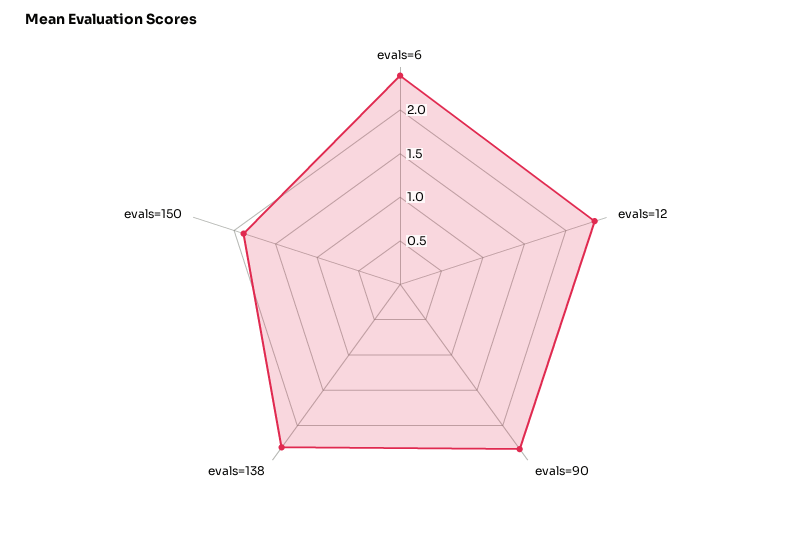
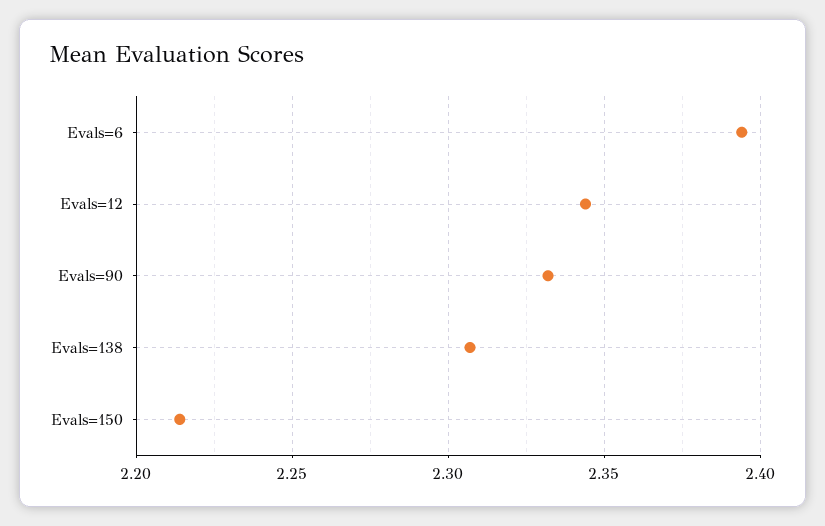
evals=150: 1.9 -> 2.215

